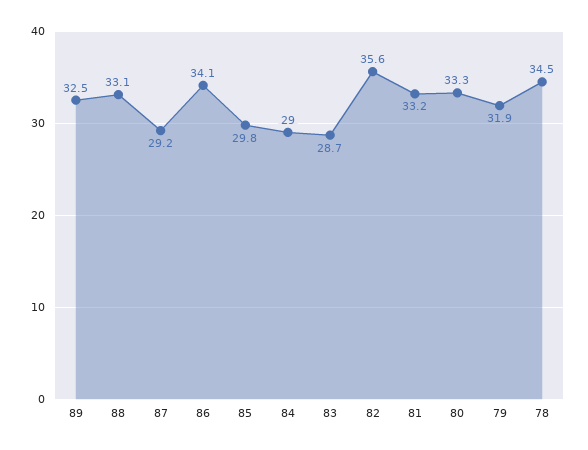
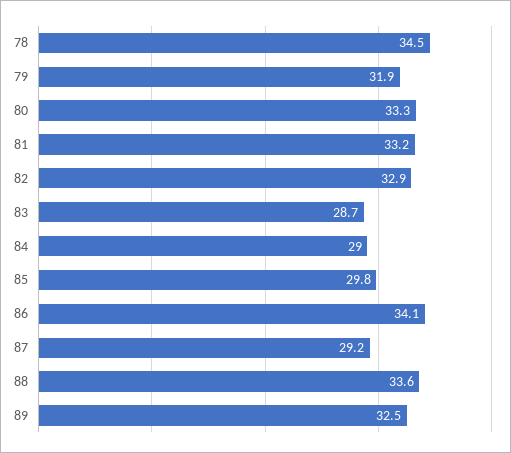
88: 33.1 -> 33.6
82: 35.6 -> 32.9

